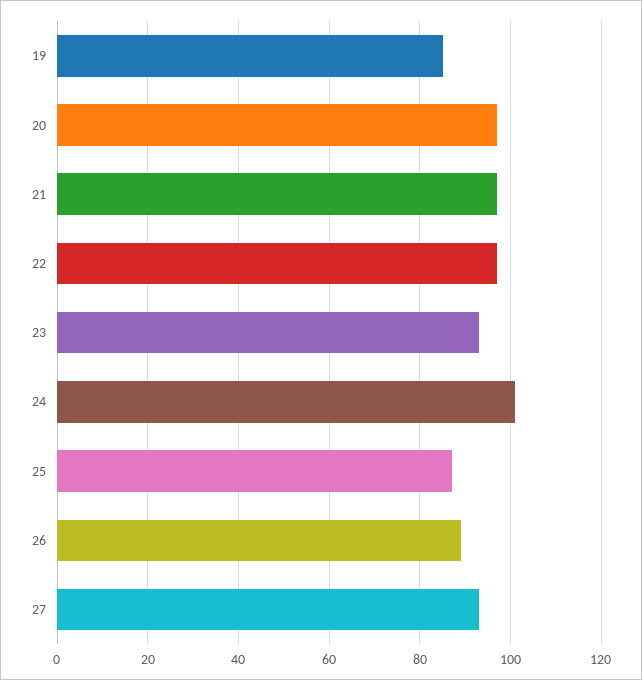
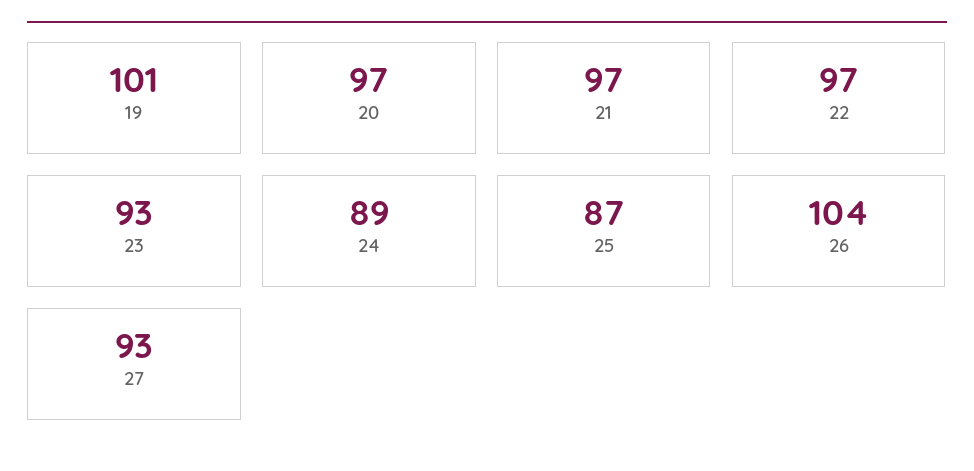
19: 85 -> 101
24: 100 -> 89
26: 90 -> 104

